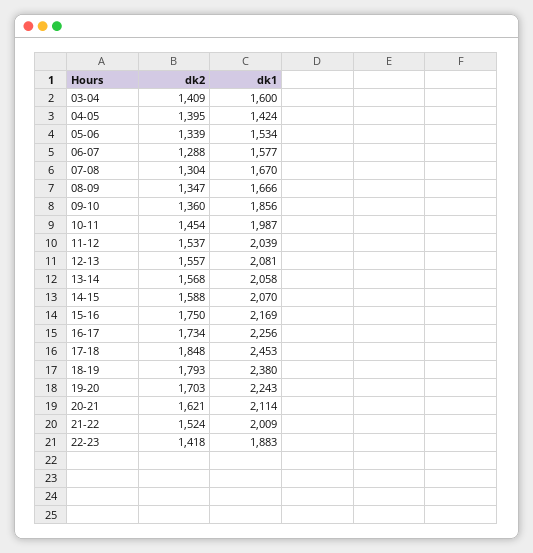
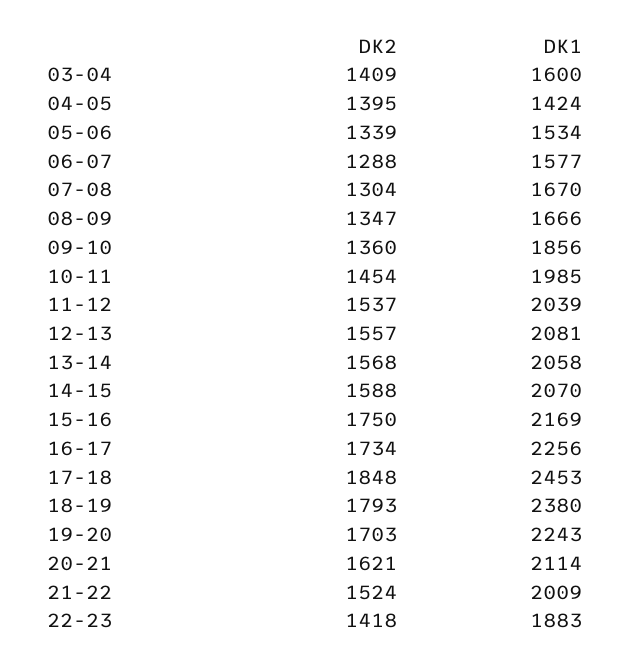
dk1, 10-11: 1987 -> 1985

